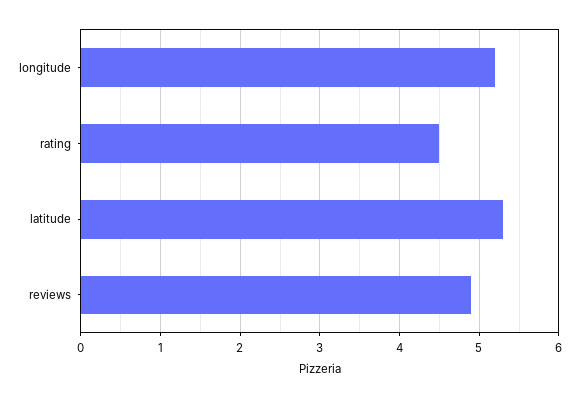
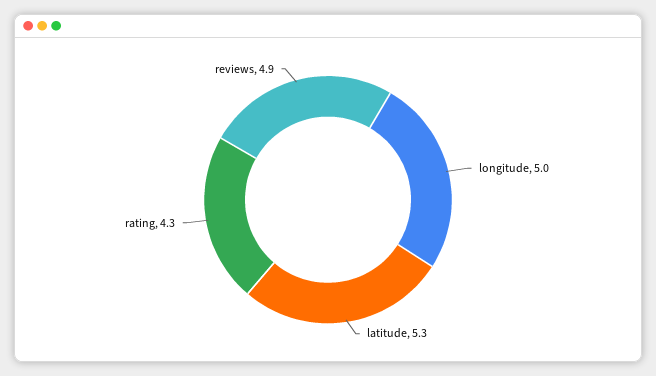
longitude: 5.2 -> 5
rating: 4.5 -> 4.3

